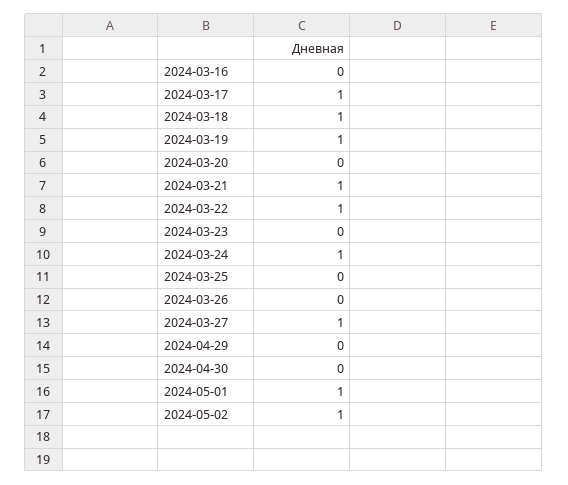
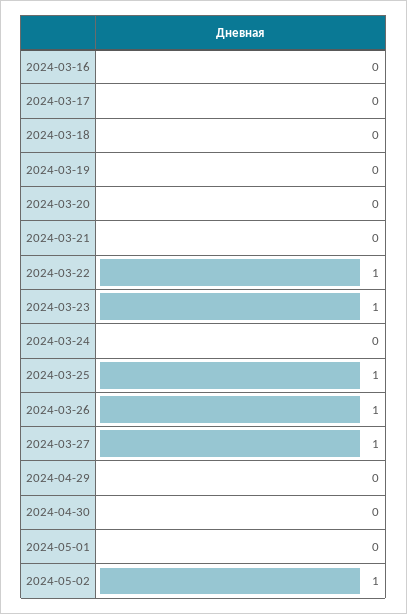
2024-03-17: 1 -> 0
2024-03-18: 1 -> 0
2024-03-19: 1 -> 0
2024-03-21: 1 -> 0
2024-03-23: 0 -> 1
2024-03-24: 1 -> 0
2024-03-25: 0 -> 1
2024-03-26: 0 -> 1
2024-05-01: 1 -> 0

